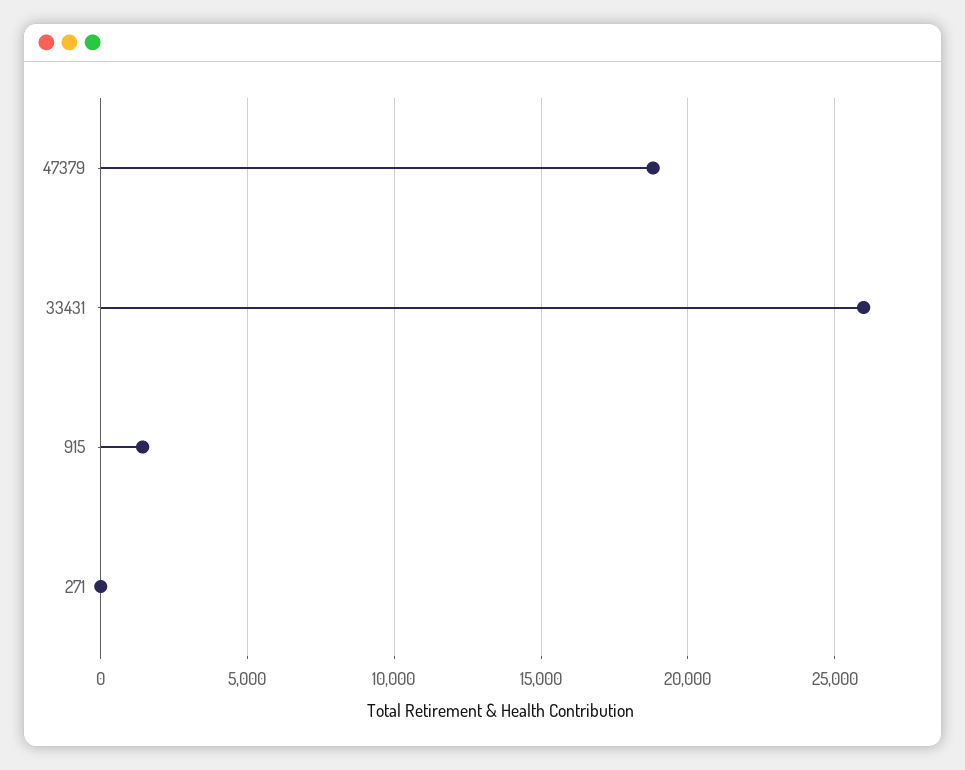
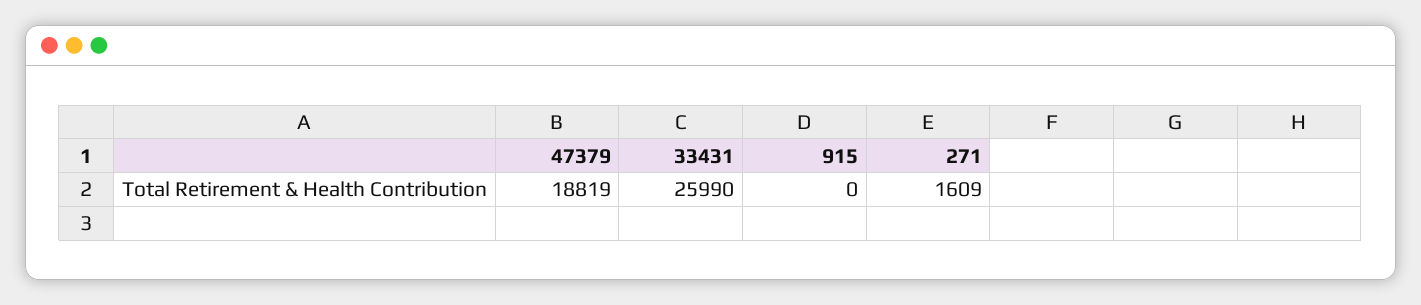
915: 1500 -> 0
271: 0 -> 1609

